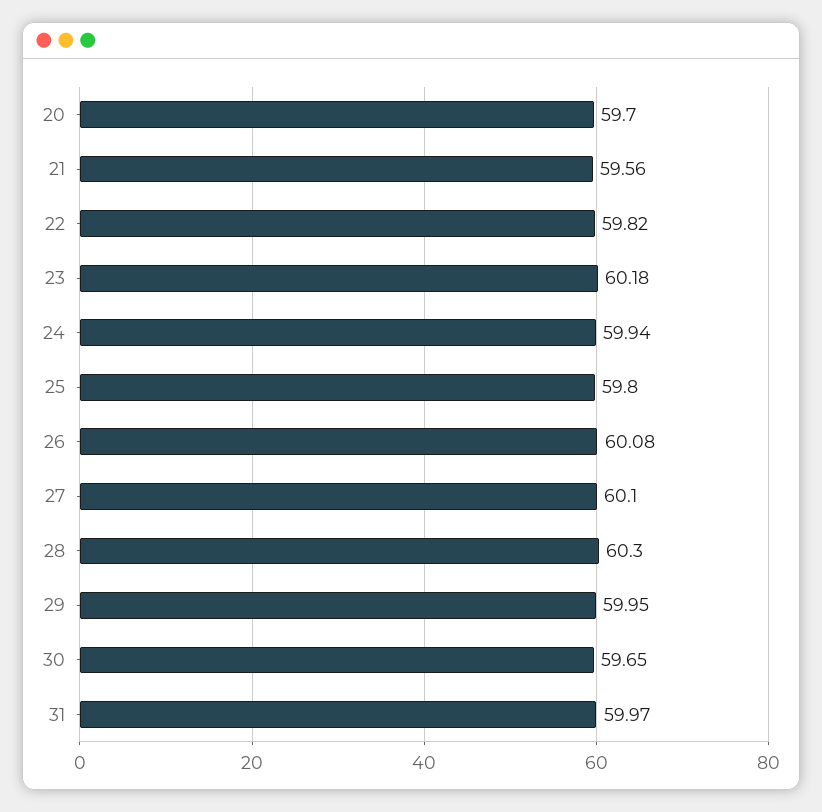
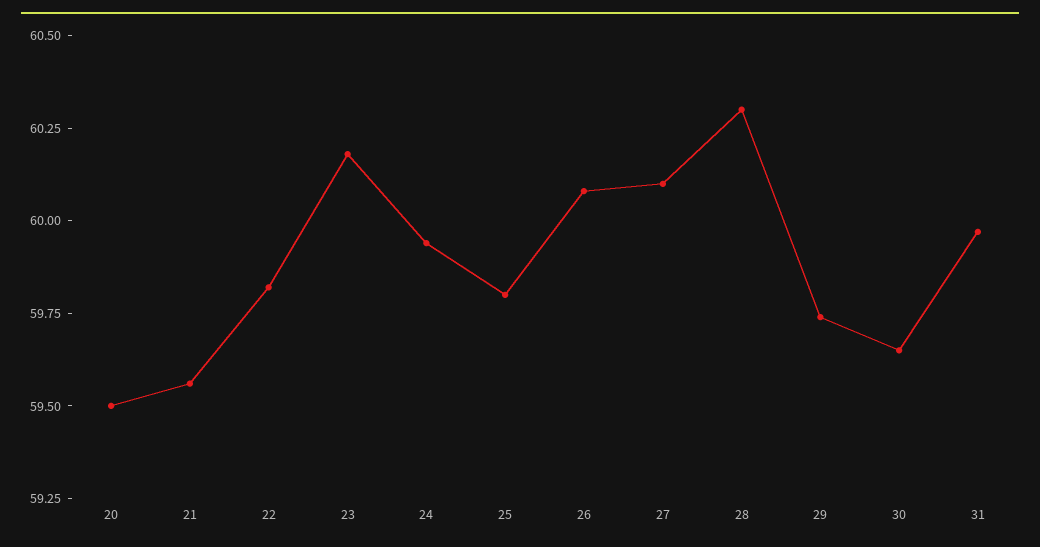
20: 59.7 -> 59.5
29: 59.95 -> 59.75

